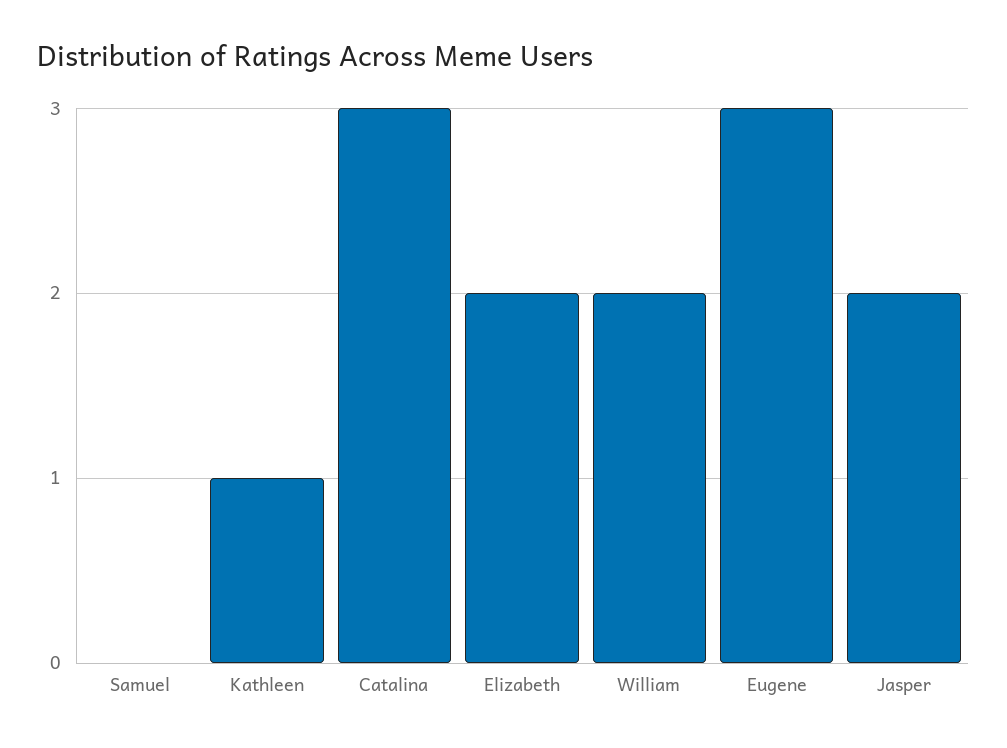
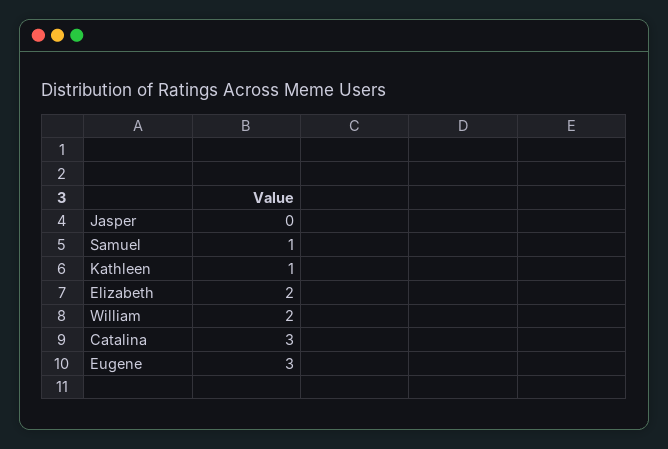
Samuel: 0 -> 1
Jasper: 2 -> 0

